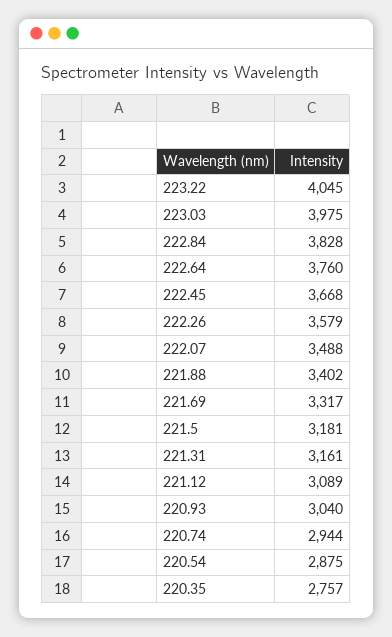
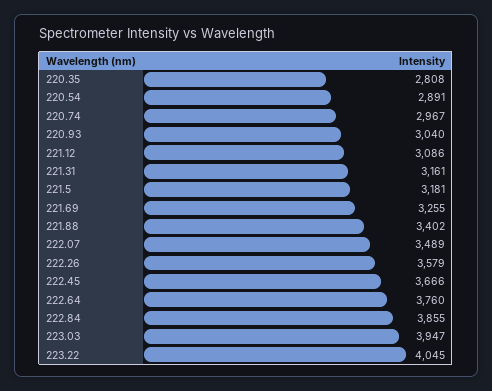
223.03: 3975 -> 3947
222.84: 3828 -> 3855
222.45: 3668 -> 3666
222.07: 3488 -> 3489
221.69: 3317 -> 3255
221.12: 3089 -> 3086
220.74: 2944 -> 2967
220.54: 2875 -> 2891
220.35: 2757 -> 2808

